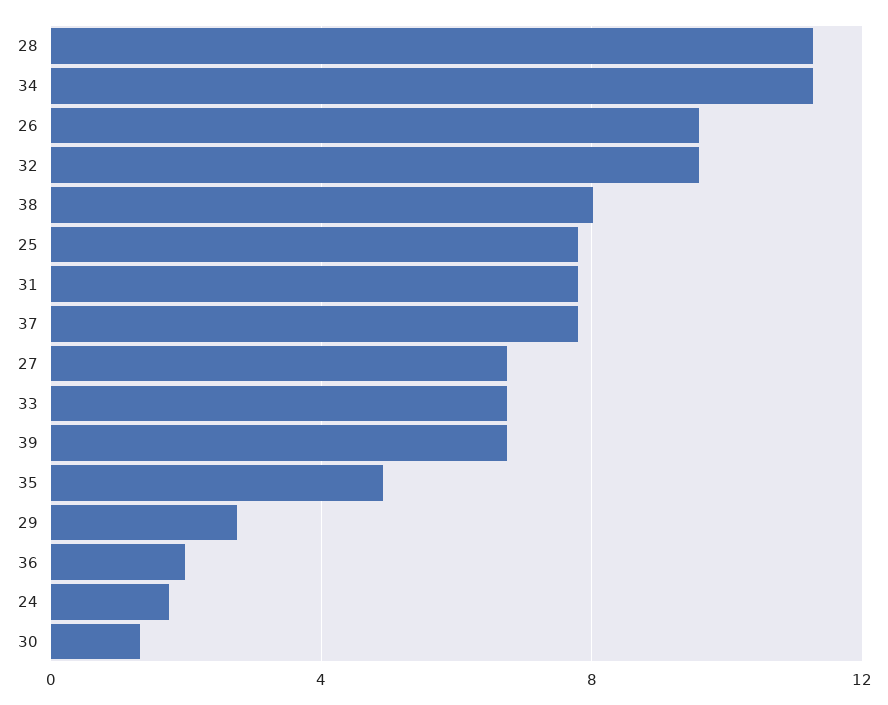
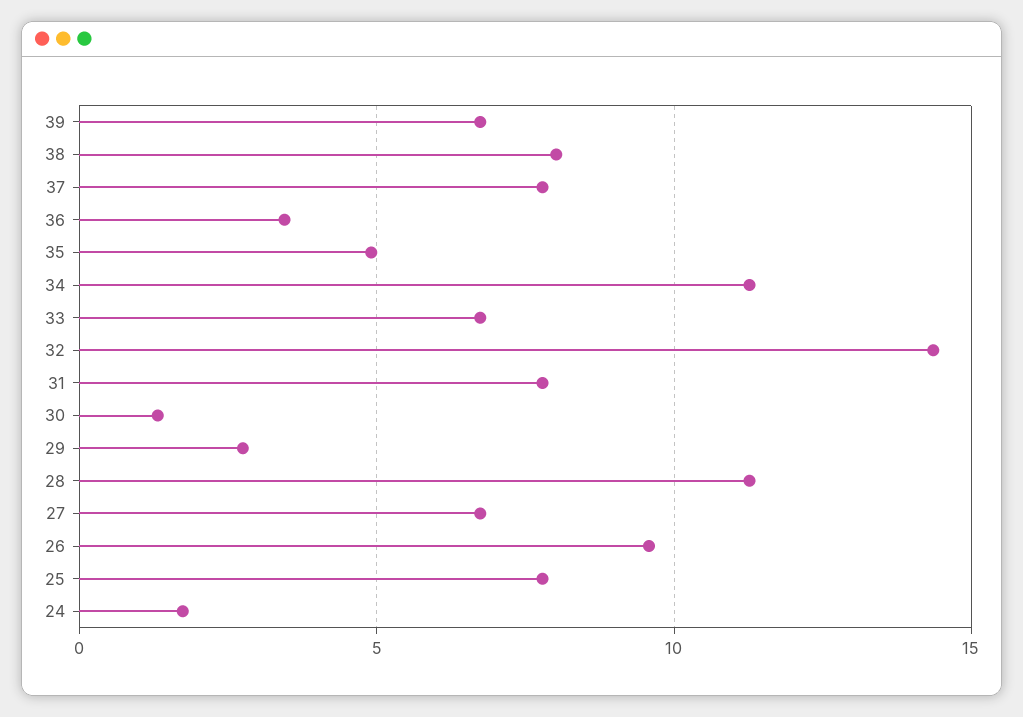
32: 9.5 -> 14.5
36: 2 -> 3.5

